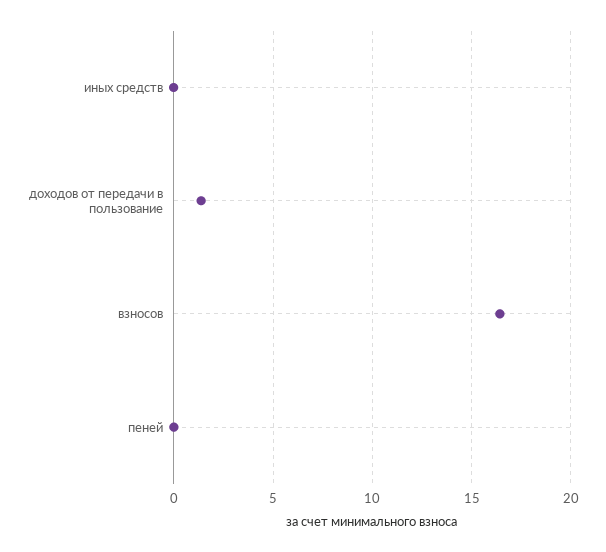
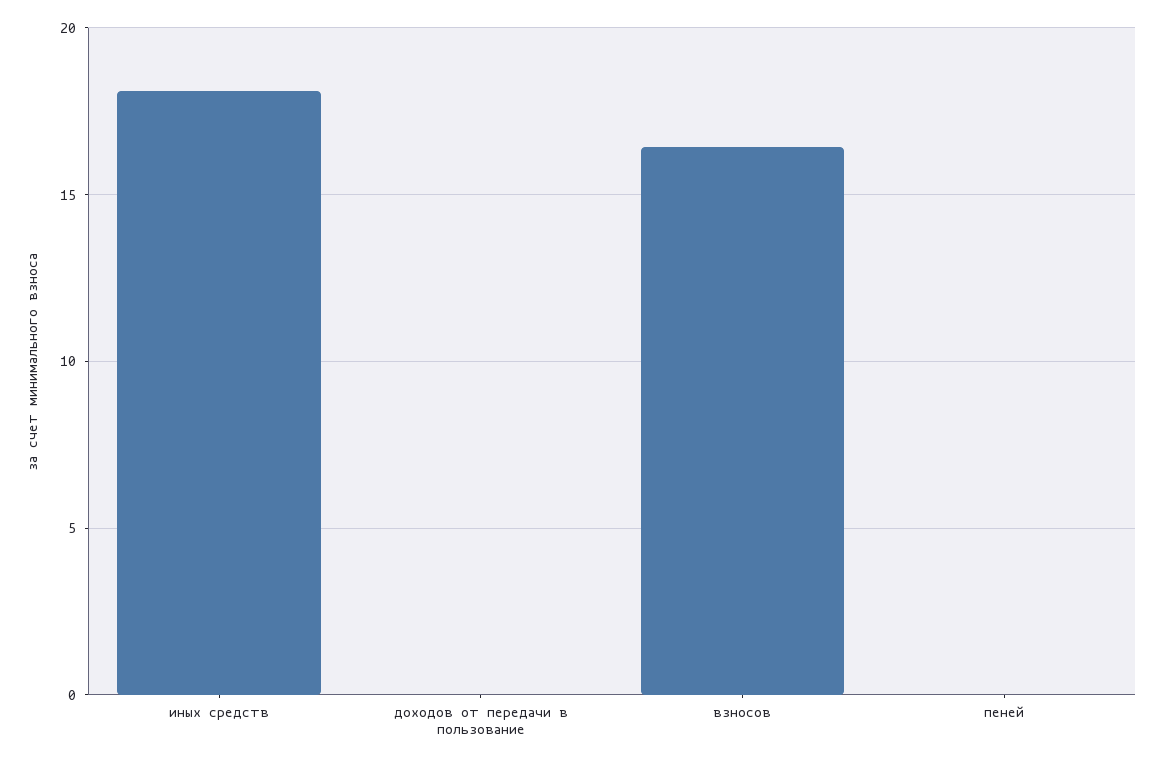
иных средств: 0 -> 18
доходов от передачи в пользование: 1.5 -> 0

